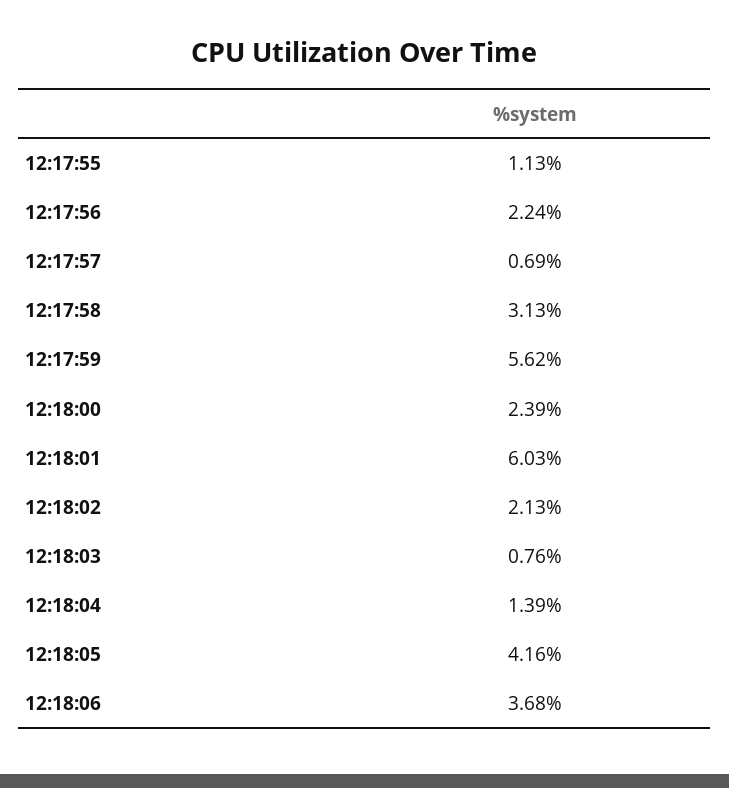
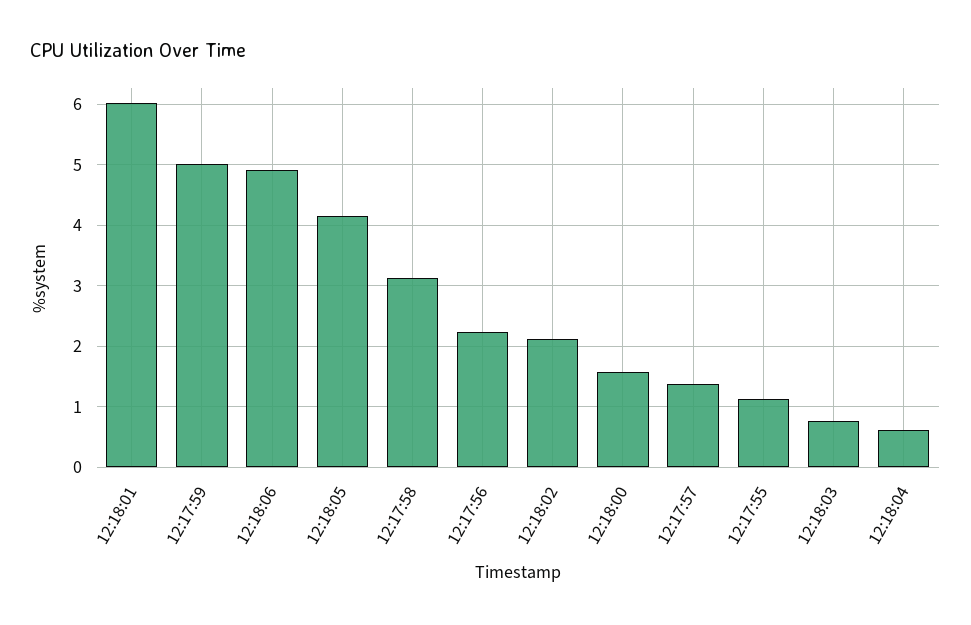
12:17:57: 0.69 -> 1.4
12:17:59: 5.62 -> 5
12:18:00: 2.39 -> 1.6
12:18:04: 1.39 -> 0.6
12:18:06: 3.68 -> 4.9

